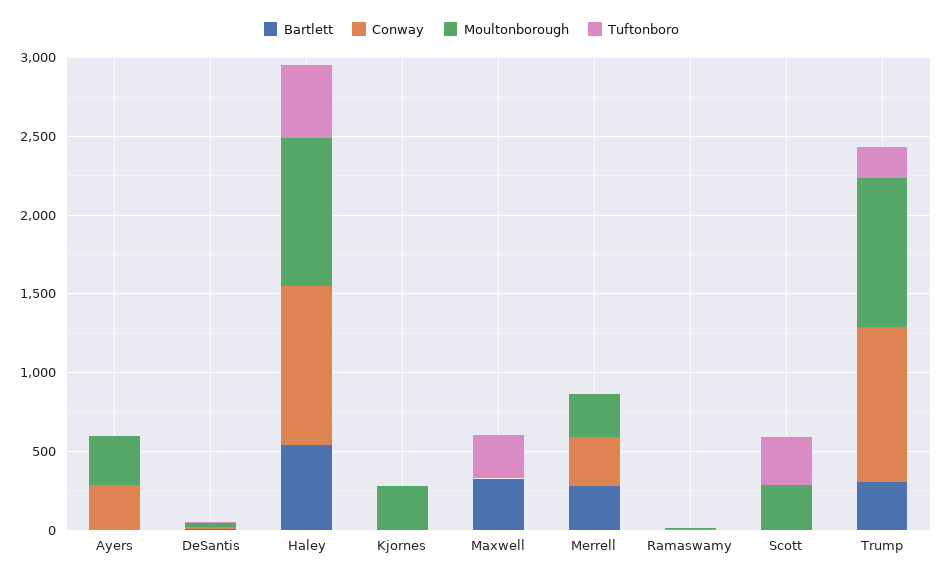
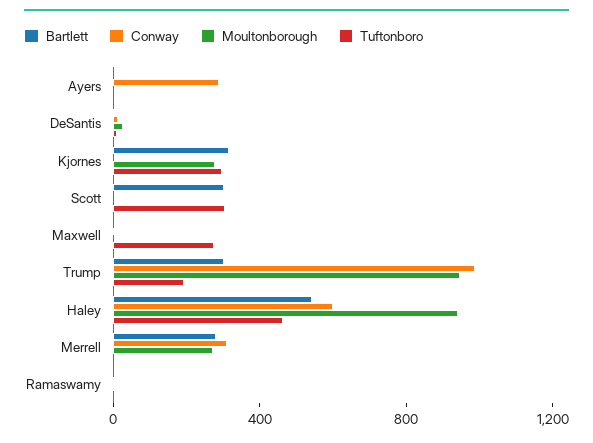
Moultonborough, Ayers: 300 -> 0
Conway, Haley: 1000 -> 600
Bartlett, Kjornes: 0 -> 300
Tuftonboro, Kjornes: 0 -> 300
Bartlett, Maxwell: 300 -> 0
Bartlett, Scott: 0 -> 300
Moultonborough, Scott: 300 -> 0

